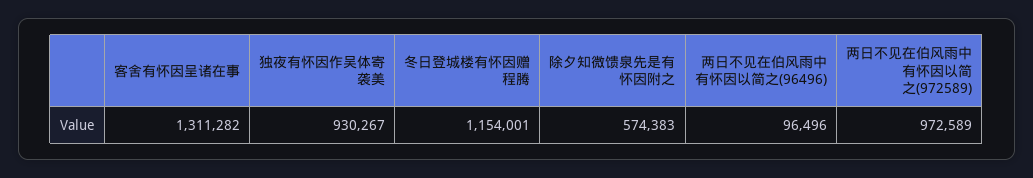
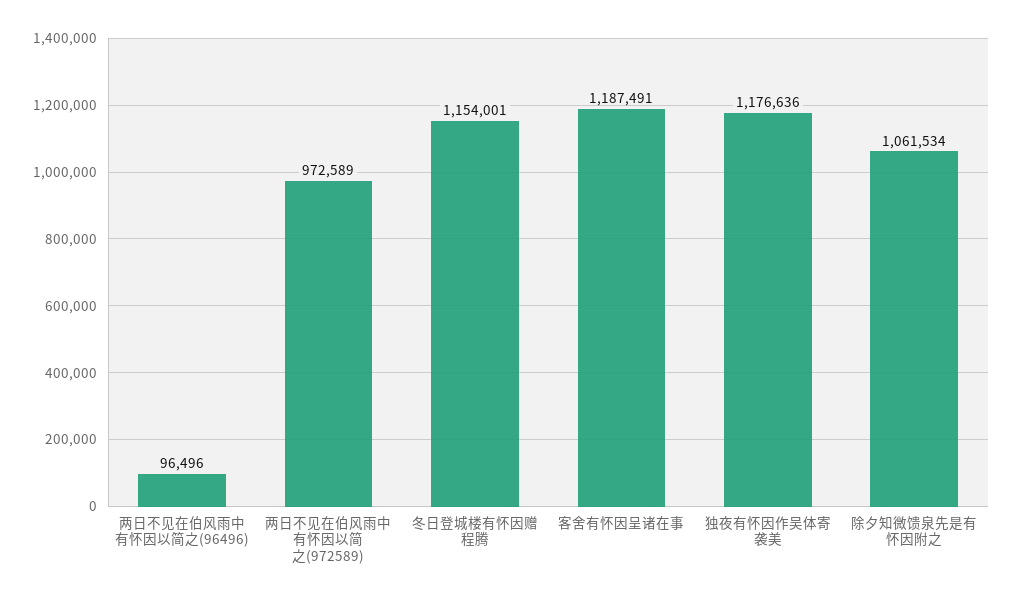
客舍有怀因呈诸在事: 1311282 -> 1187491
独夜有怀因作吴体寄袭美: 930267 -> 1176636
除夕知微馈泉先是有怀因附之: 574383 -> 1061534

